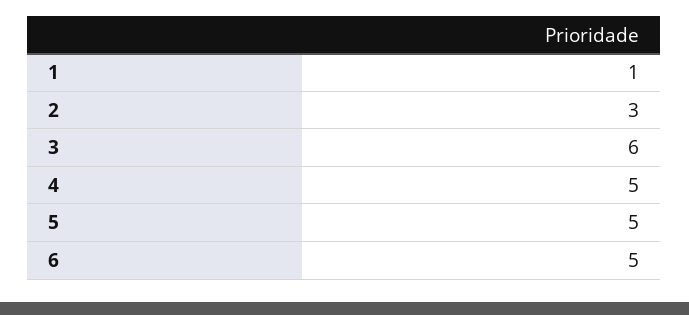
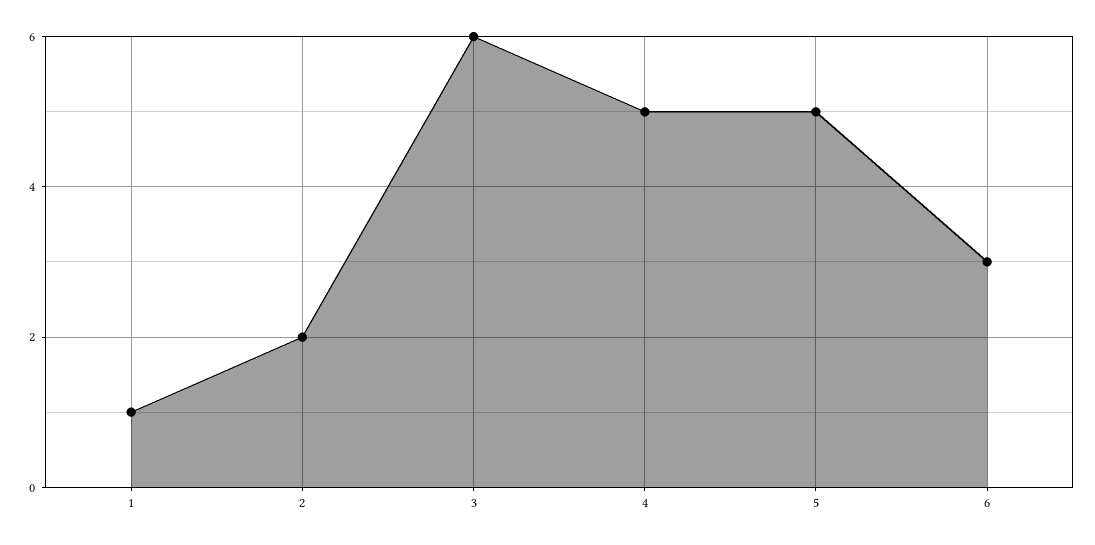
2: 3 -> 2
6: 5 -> 3

